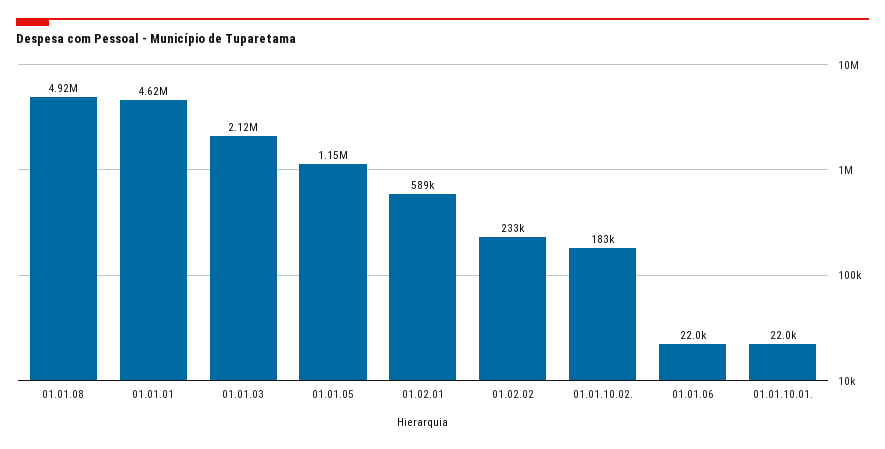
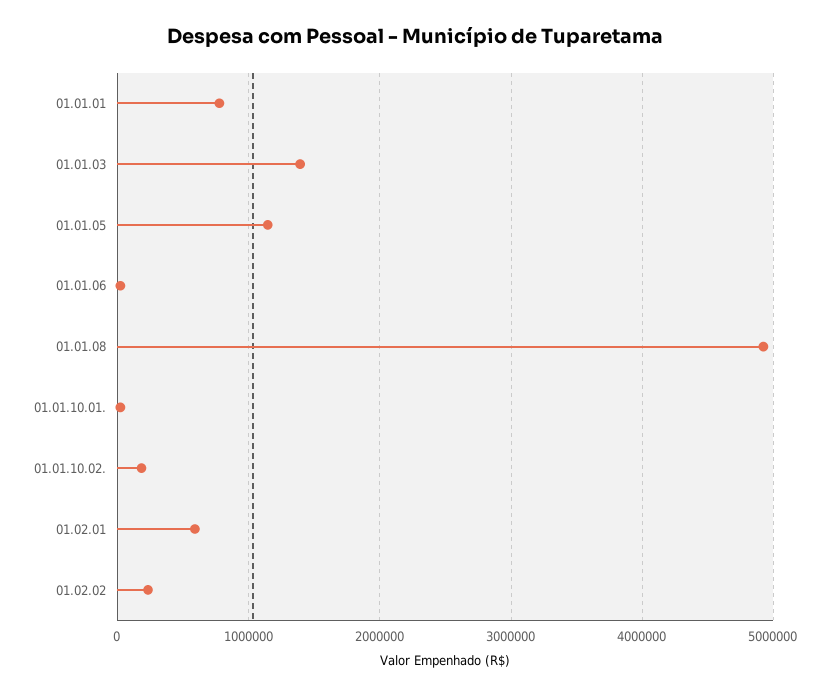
01.01.01: 4620000 -> 800000
01.01.03: 2120000 -> 1400000

